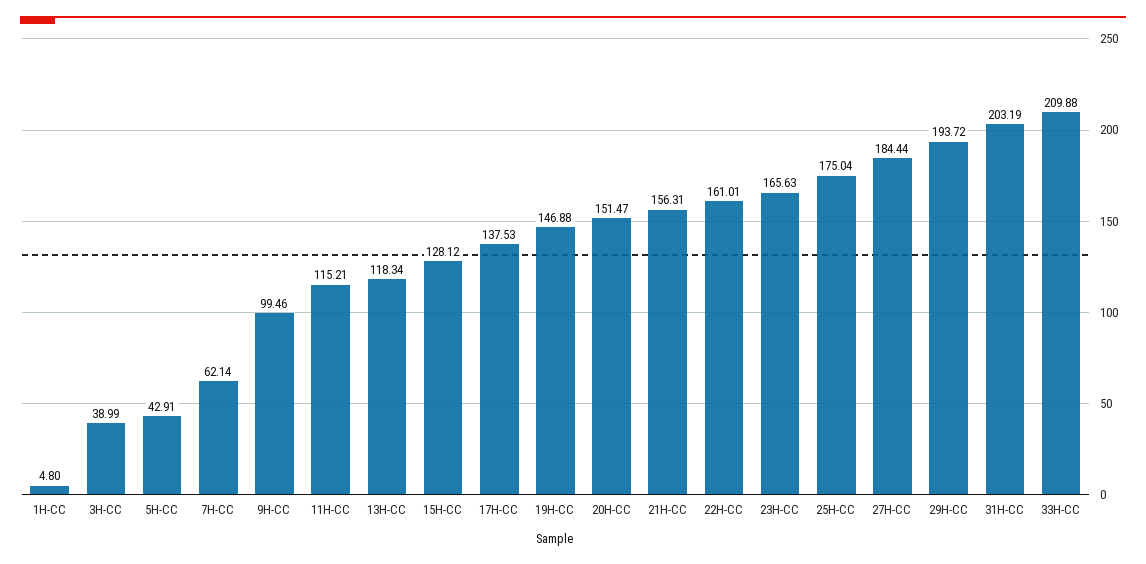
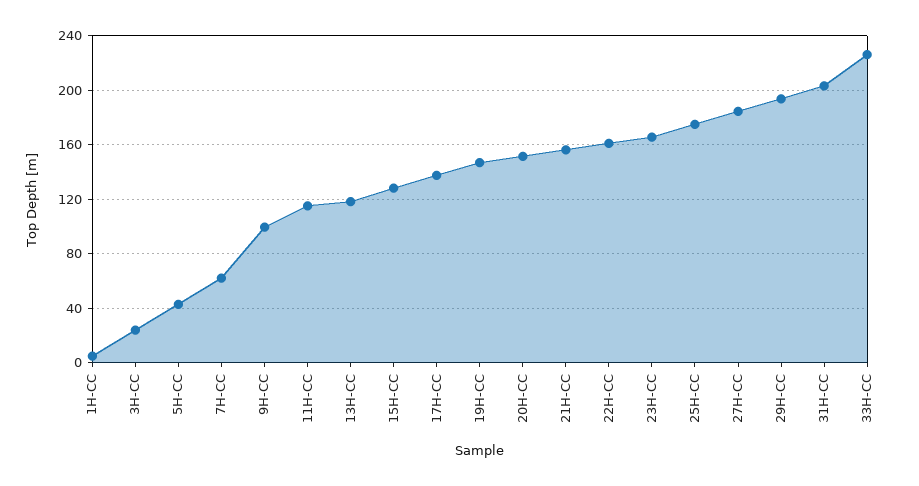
3H-CC: 38.99 -> 25
33H-CC: 209.88 -> 225

